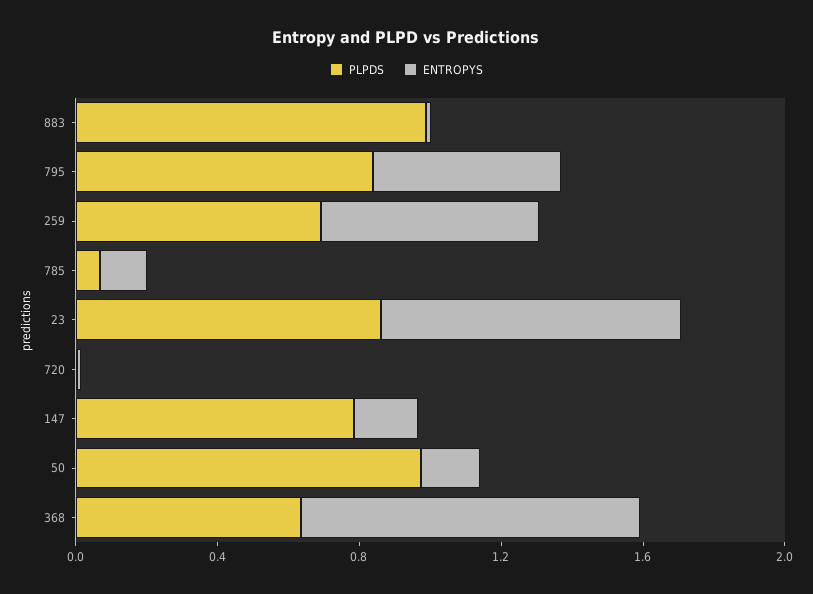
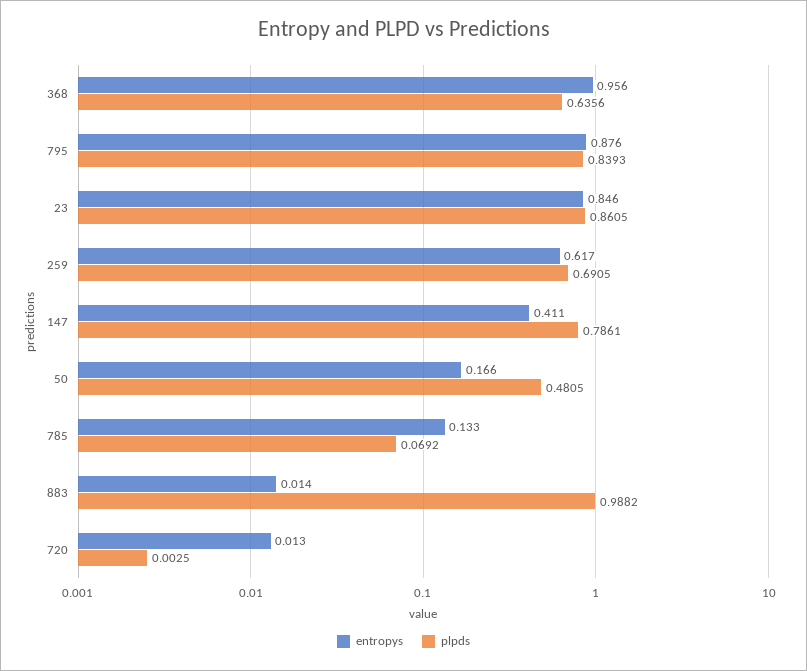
ENTROPYS, 795: 0.5 -> 0.876
ENTROPYS, 147: 0.2 -> 0.411
PLPDS, 50: 1 -> 0.4805

